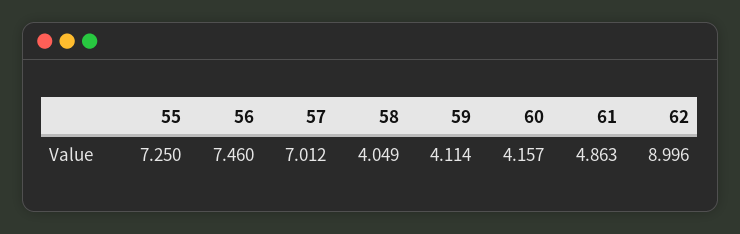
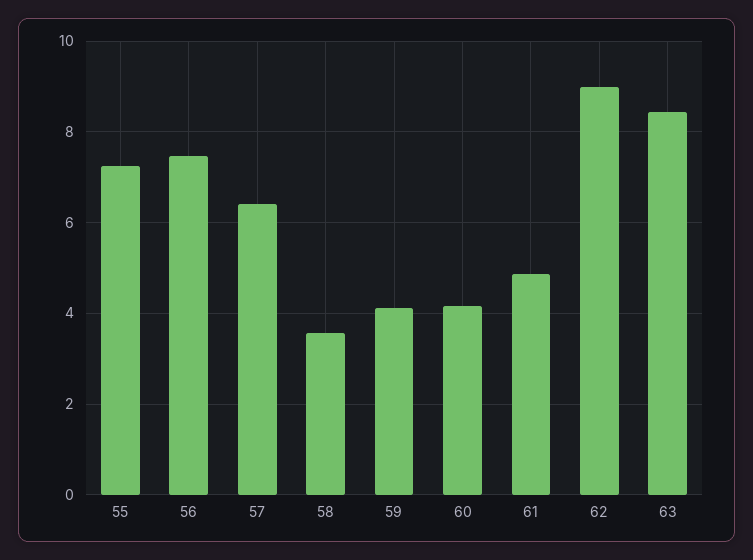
57: 7.012 -> 6.4
58: 4.049 -> 3.6
63: none -> 8.4

